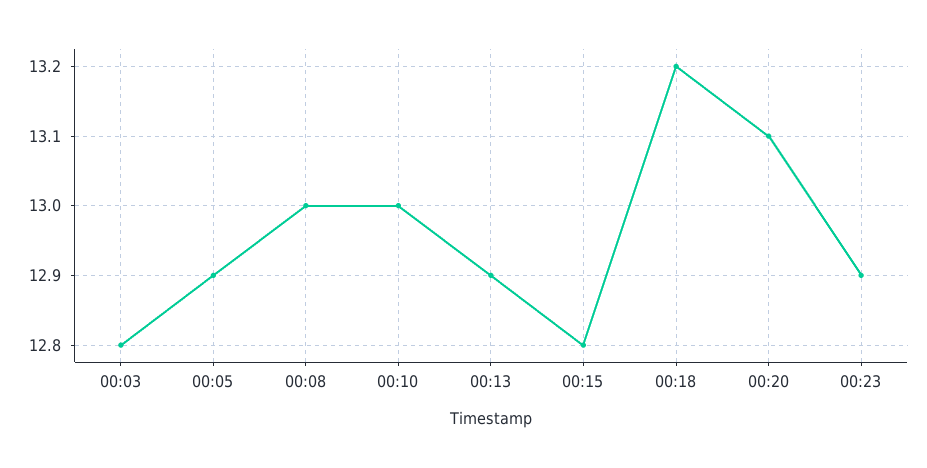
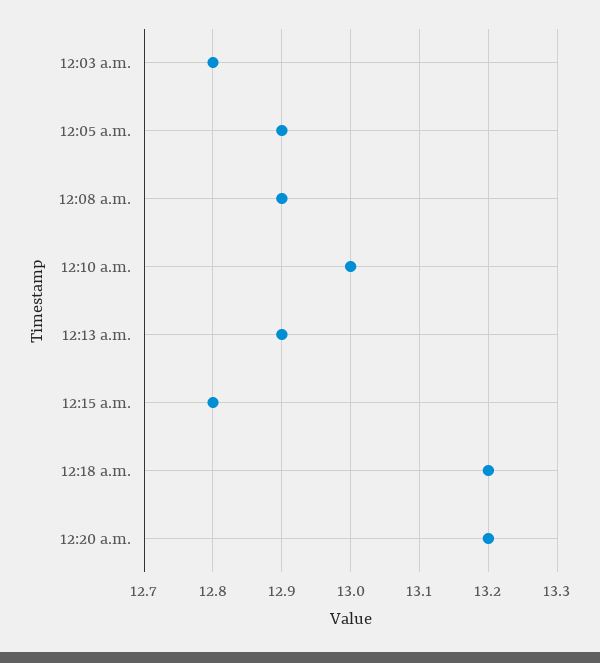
00:08: 13 -> 12.9
00:20: 13.1 -> 13.2
00:23: 12.9 -> none

